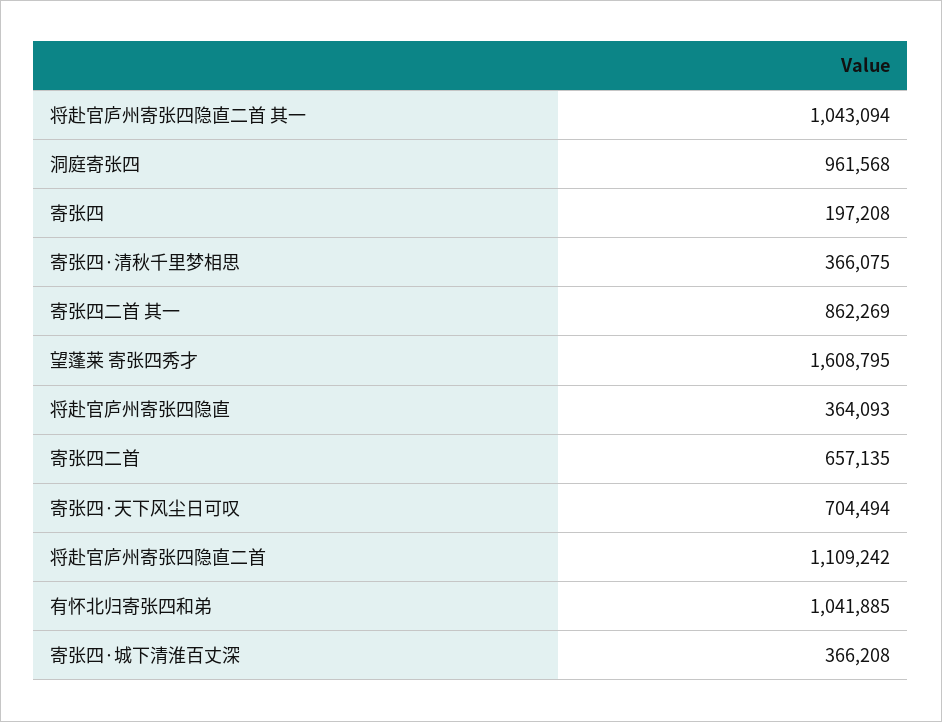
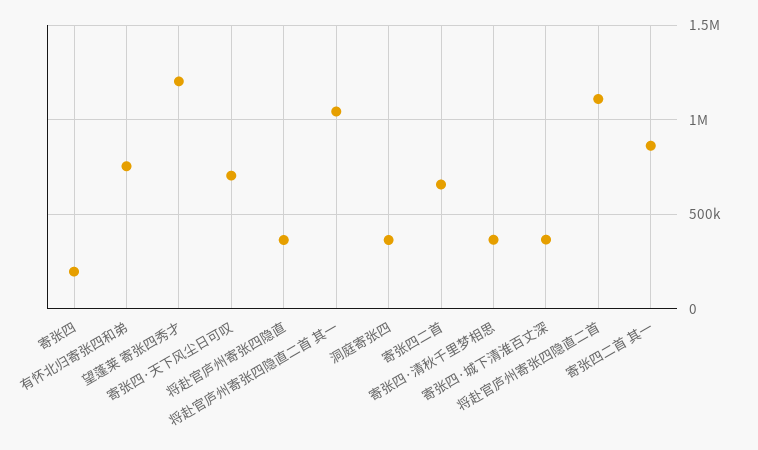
洞庭寄张四: 961568 -> 350000
望蓬莱 寄张四秀才: 1608795 -> 1200000
有怀北归寄张四和弟: 1041885 -> 750000

